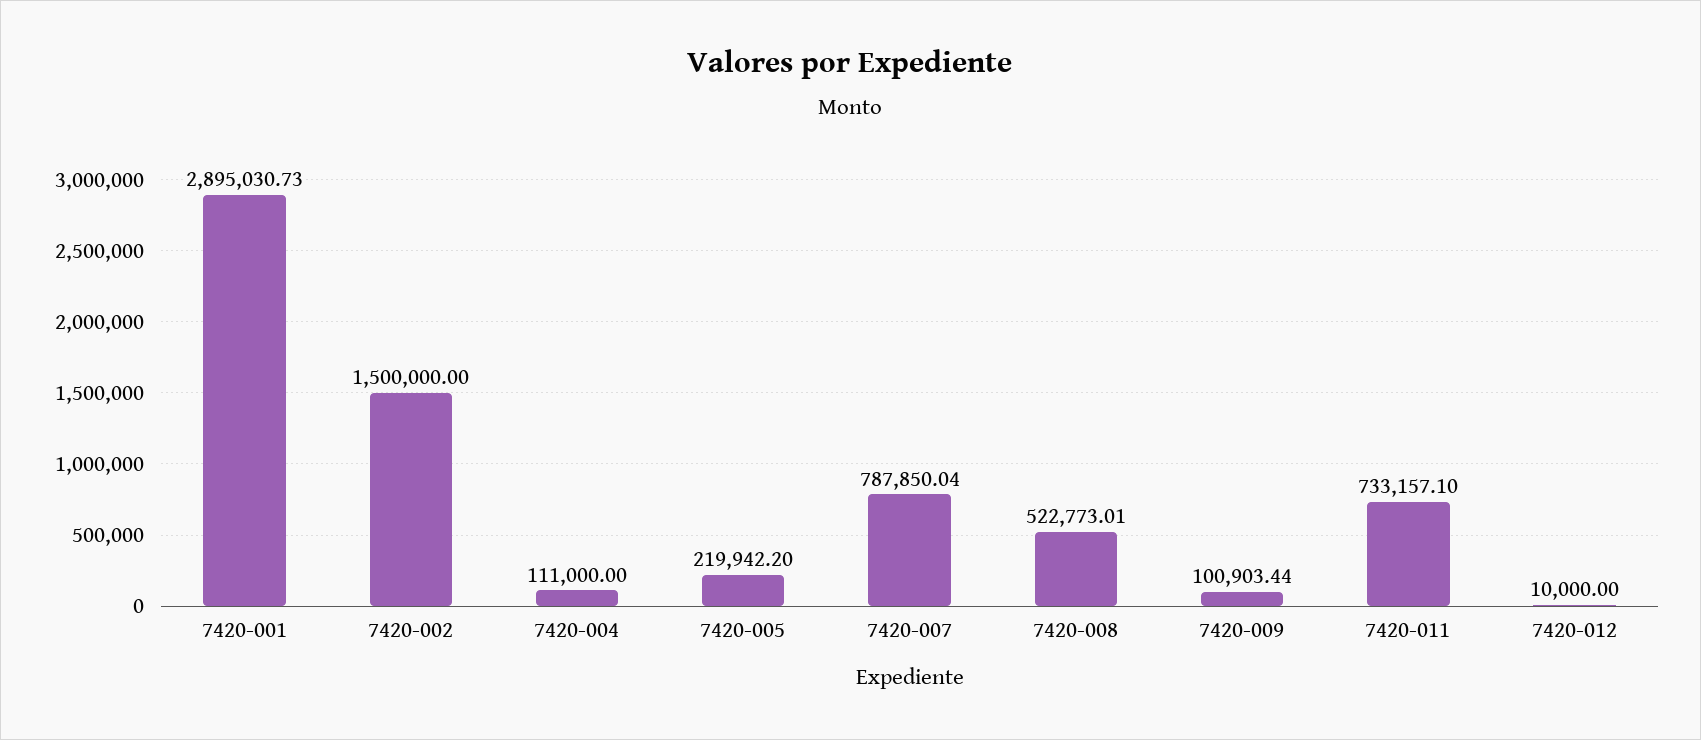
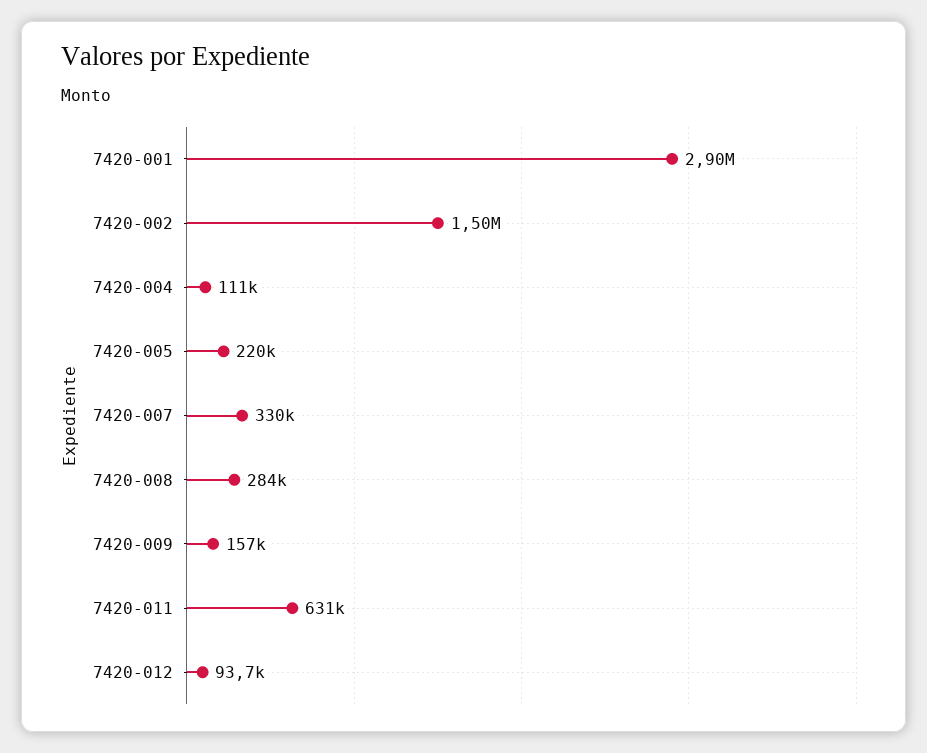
7420-007: 787850.04 -> 330000
7420-008: 522773.01 -> 284000
7420-009: 100903.44 -> 157000
7420-011: 733157.1 -> 631000
7420-012: 10000 -> 93700

